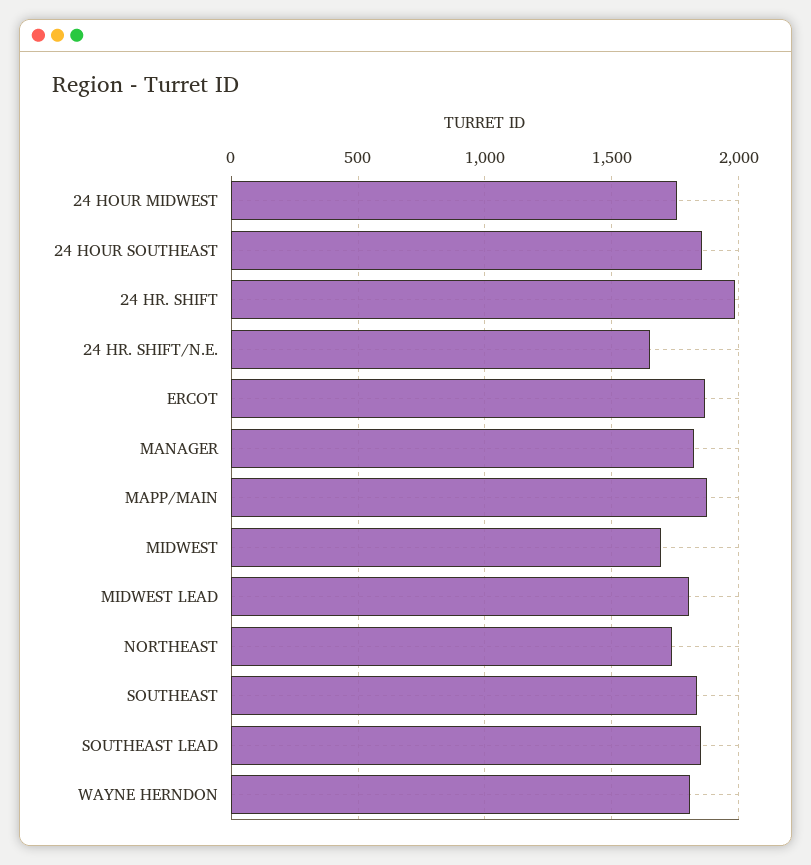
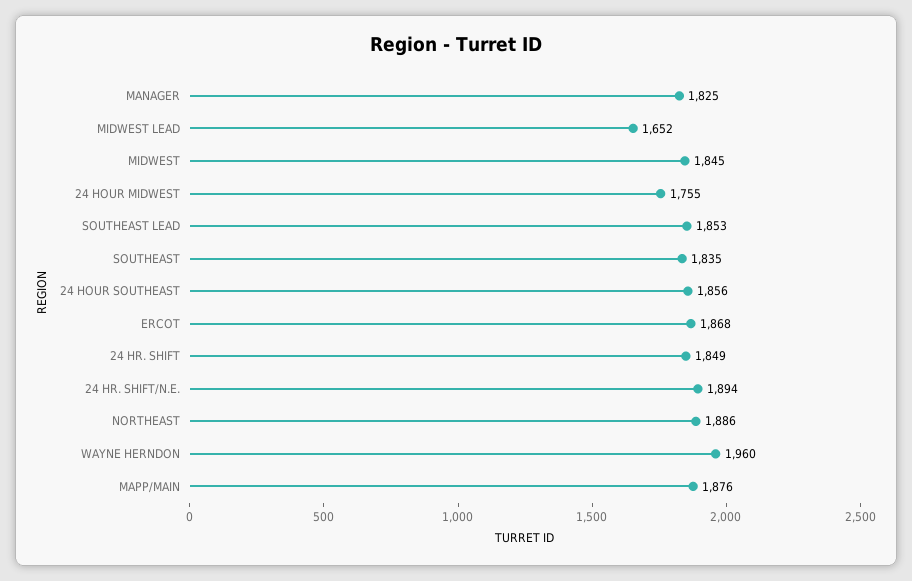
24 HR. SHIFT: 2000 -> 1849
24 HR. SHIFT/N.E.: 1650 -> 1894
MIDWEST: 1700 -> 1845
MIDWEST LEAD: 1800 -> 1652
NORTHEAST: 1750 -> 1886
WAYNE HERNDON: 1800 -> 1960

